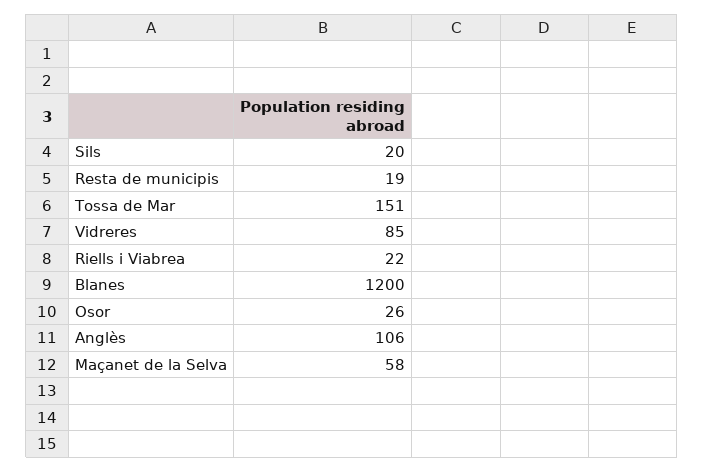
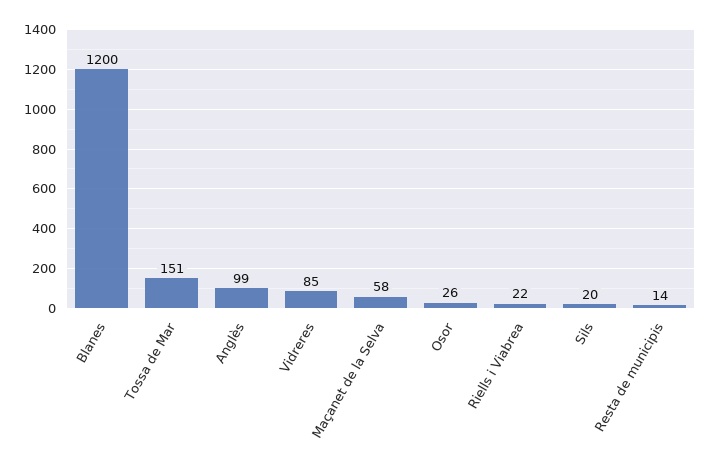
Resta de municipis: 19 -> 14
Anglès: 106 -> 99

